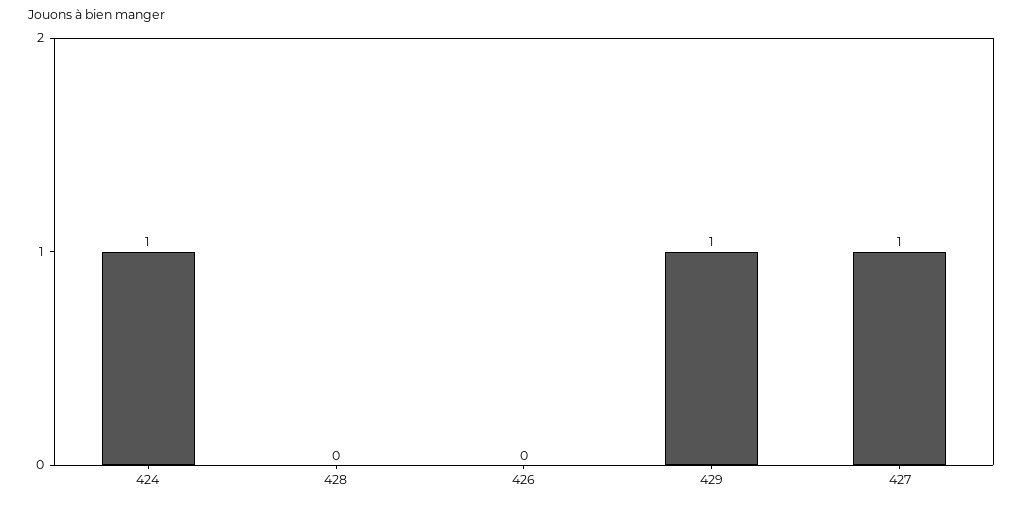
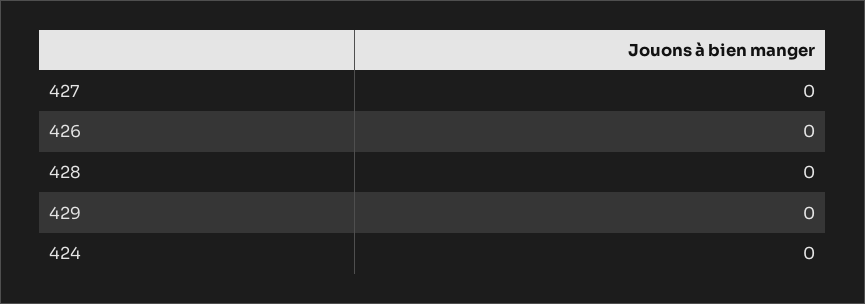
424: 1 -> 0
429: 1 -> 0
427: 1 -> 0

